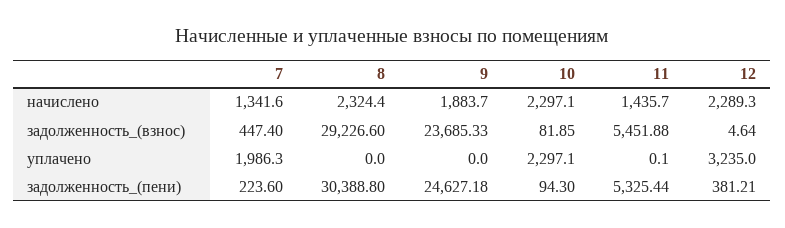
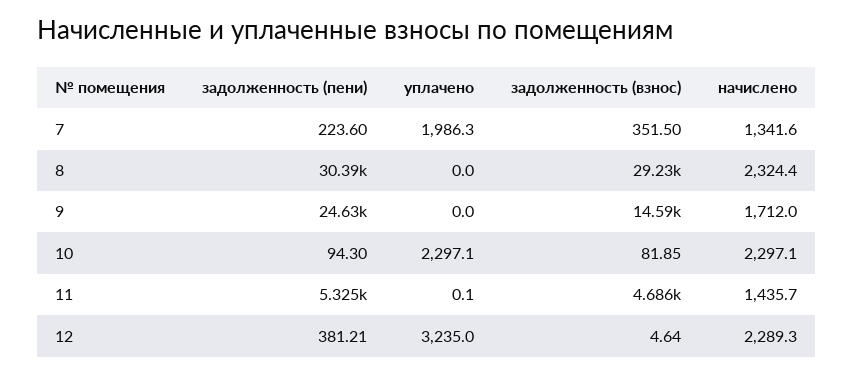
9, начислено: 1883.7 -> 1712
7, задолженность_(взнос): 447.4 -> 351.5
9, задолженность_(взнос): 23685.33 -> 14590
11, задолженность_(взнос): 5451.88 -> 4686

